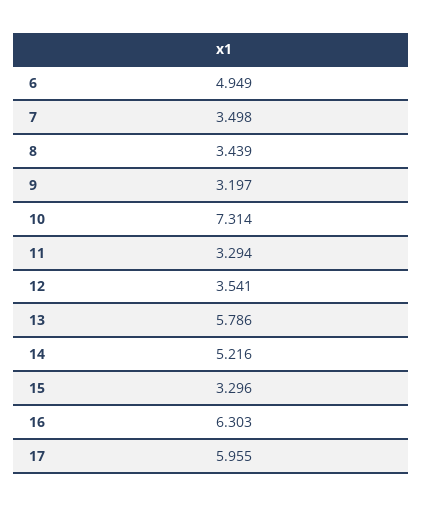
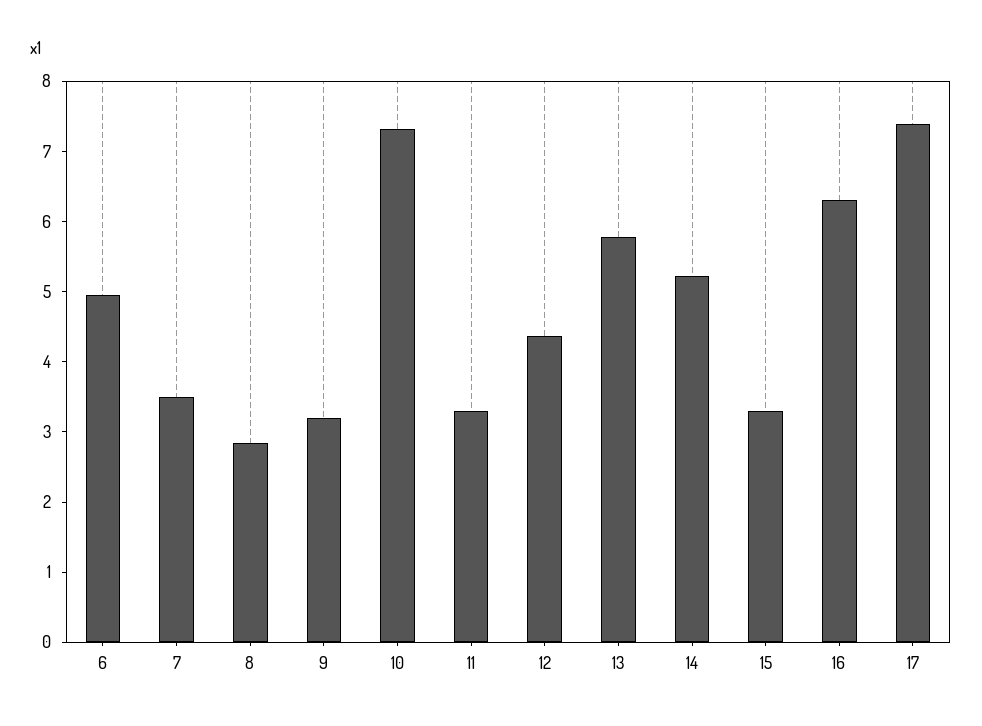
8: 3.439 -> 2.8
12: 3.541 -> 4.4
17: 5.955 -> 7.4

